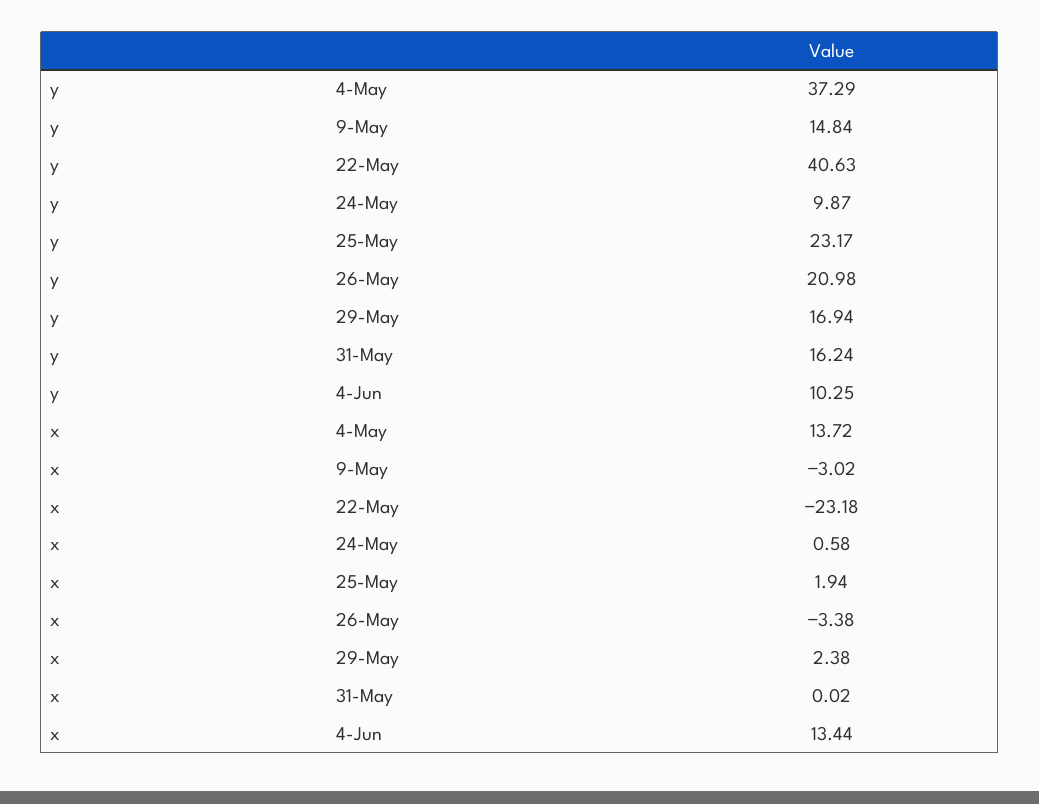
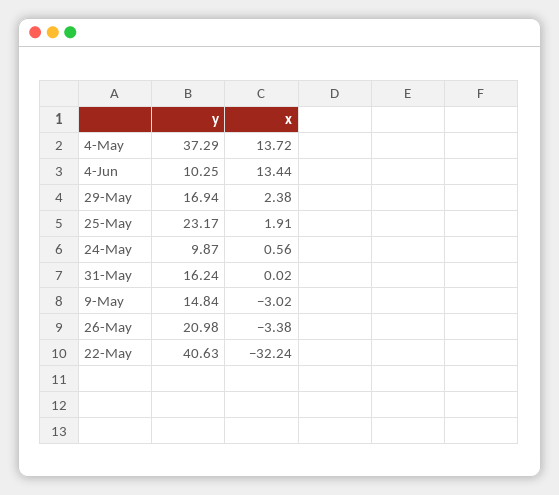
x, 22-May: -23.18 -> -32.24
x, 24-May: 0.58 -> 0.56
x, 25-May: 1.94 -> 1.91

